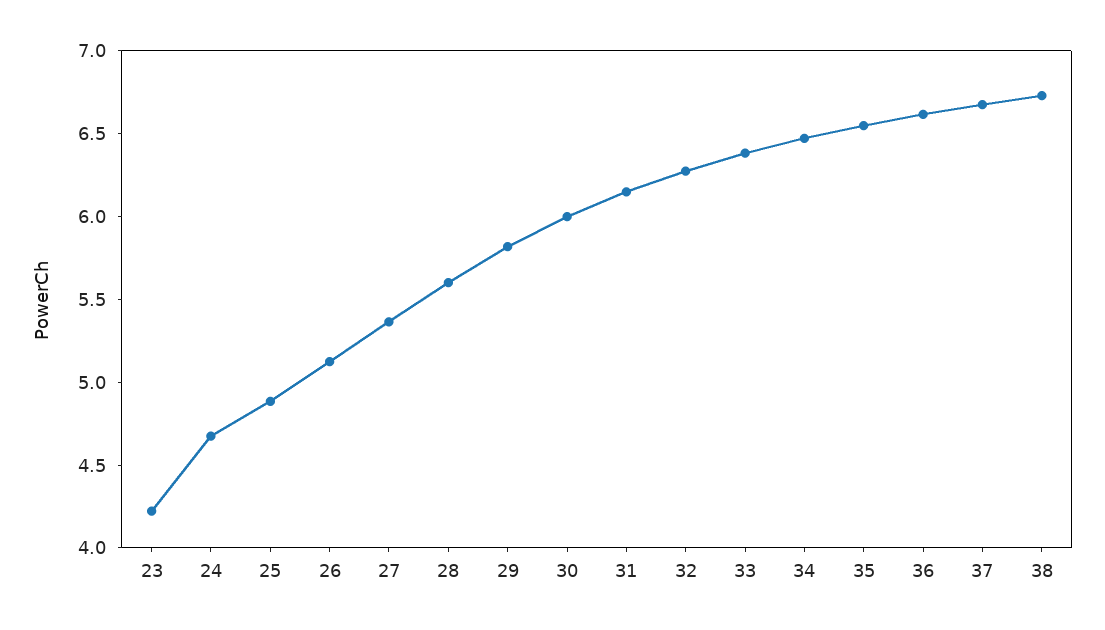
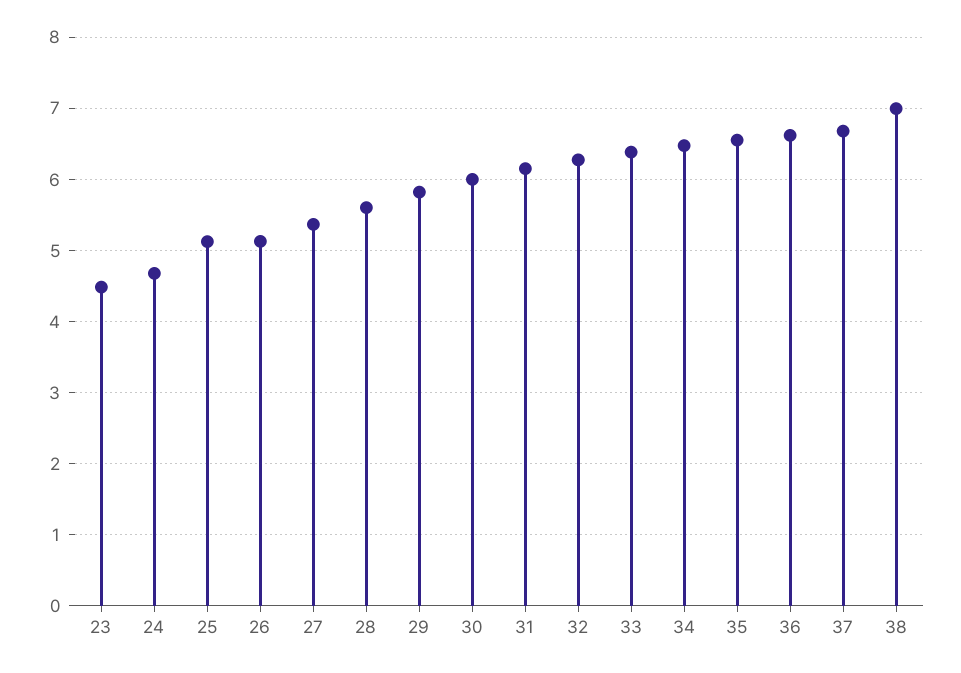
23: 4.2 -> 4.5
25: 4.9 -> 5.1
38: 6.7 -> 7

